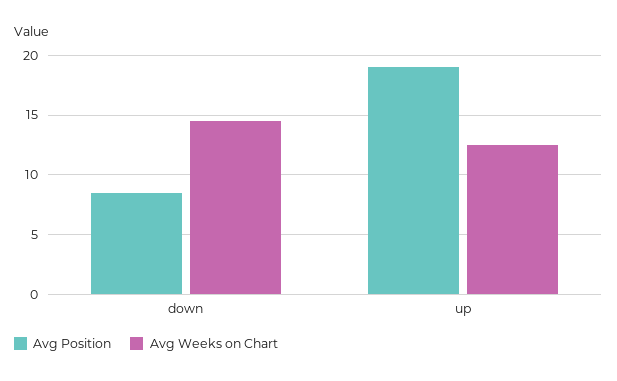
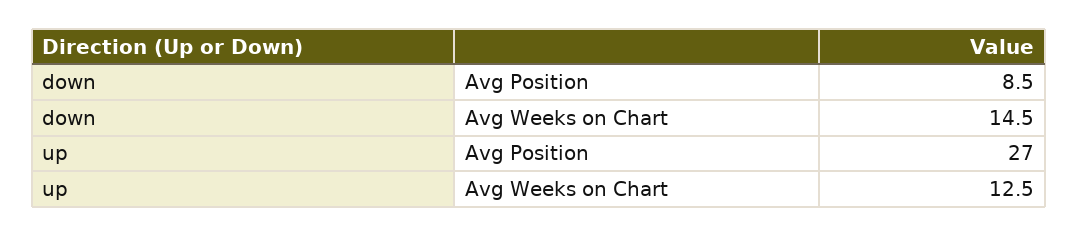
Avg Position, up: 19 -> 27

